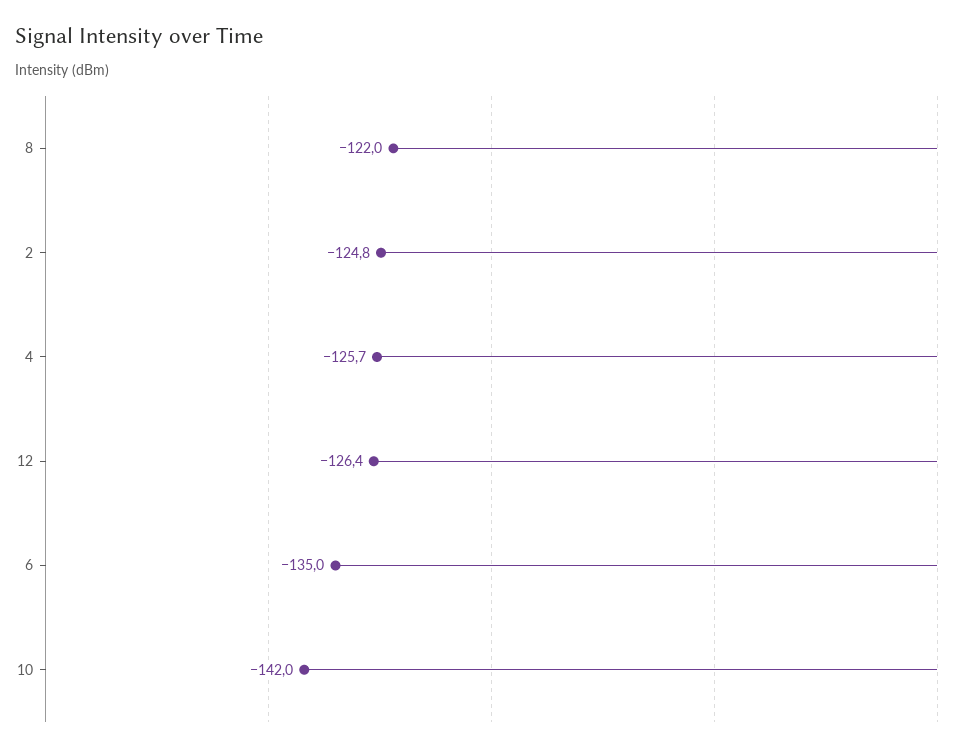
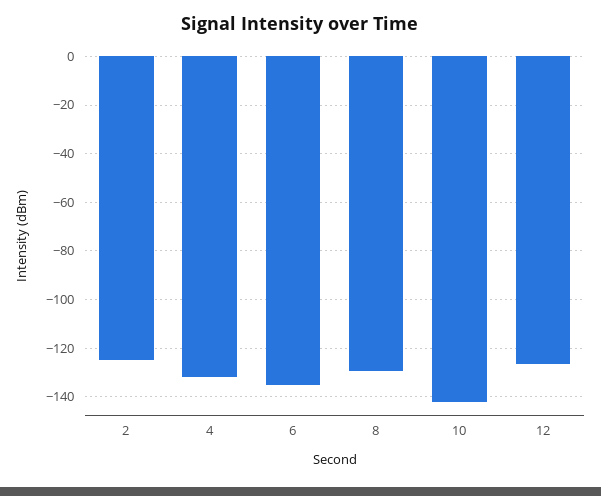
8: -122 -> -130
4: -125.7 -> -132.5

